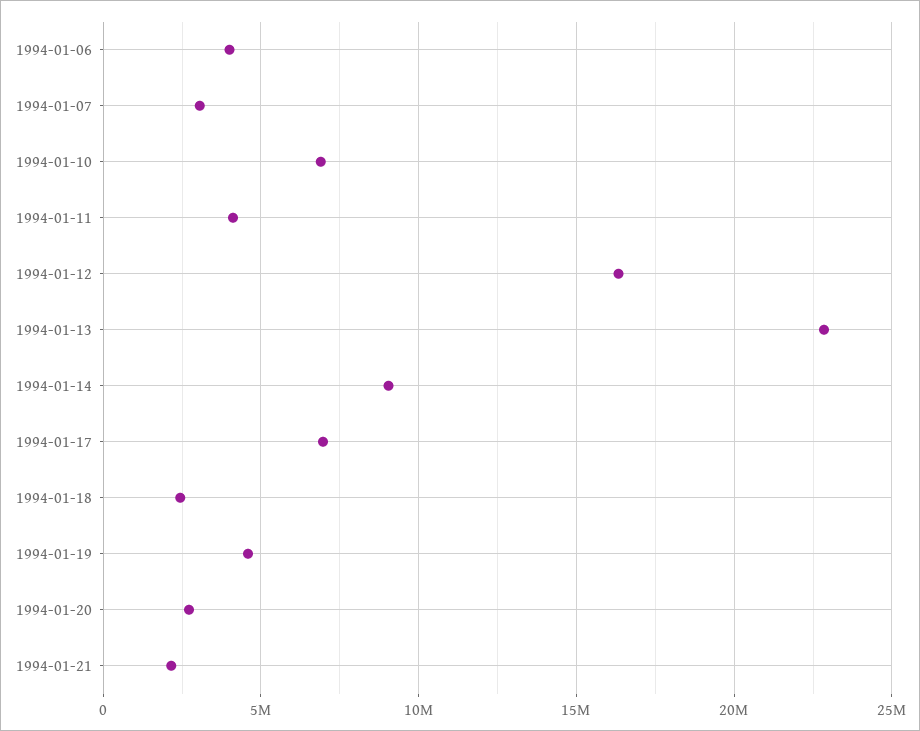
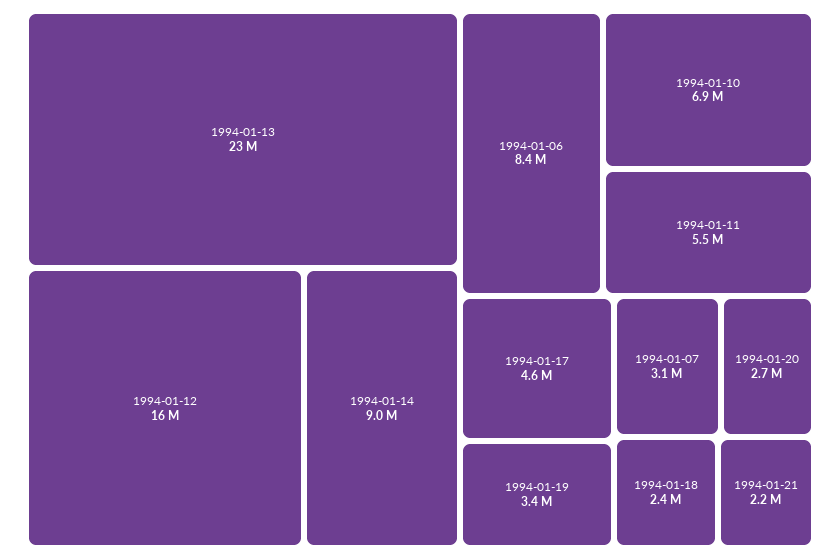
1994-01-06: 4000000 -> 8400000
1994-01-11: 4000000 -> 5500000
1994-01-17: 7000000 -> 4600000
1994-01-19: 4500000 -> 3400000

